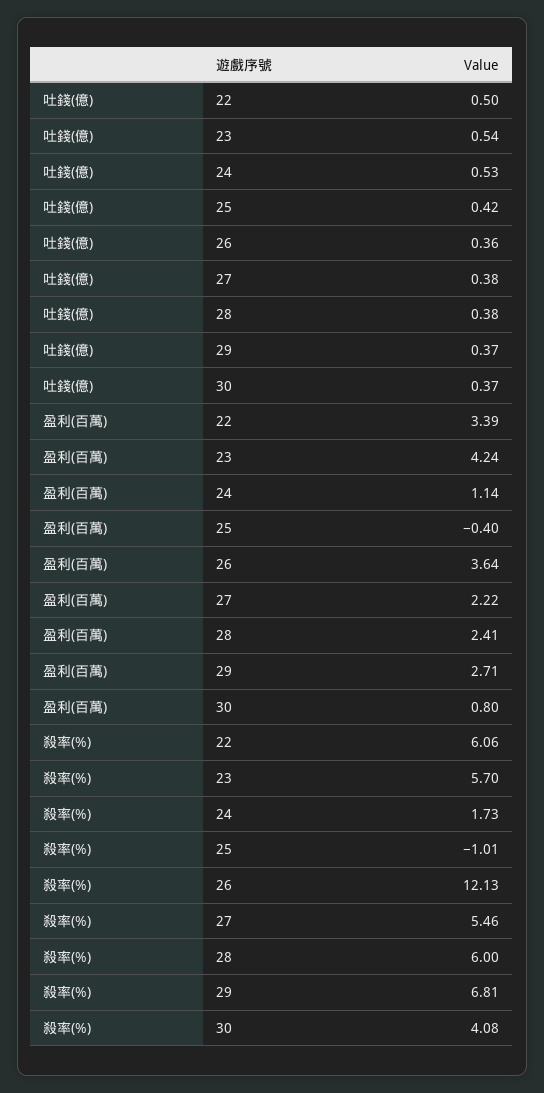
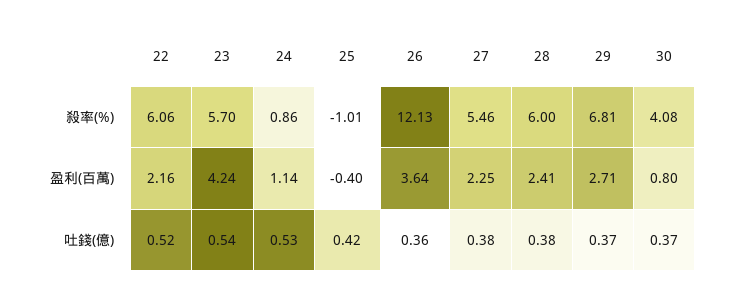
吐錢(億), 22: 0.5 -> 0.52
盈利(百萬), 22: 3.39 -> 2.16
盈利(百萬), 27: 2.22 -> 2.25
殺率(%), 24: 1.73 -> 0.86

